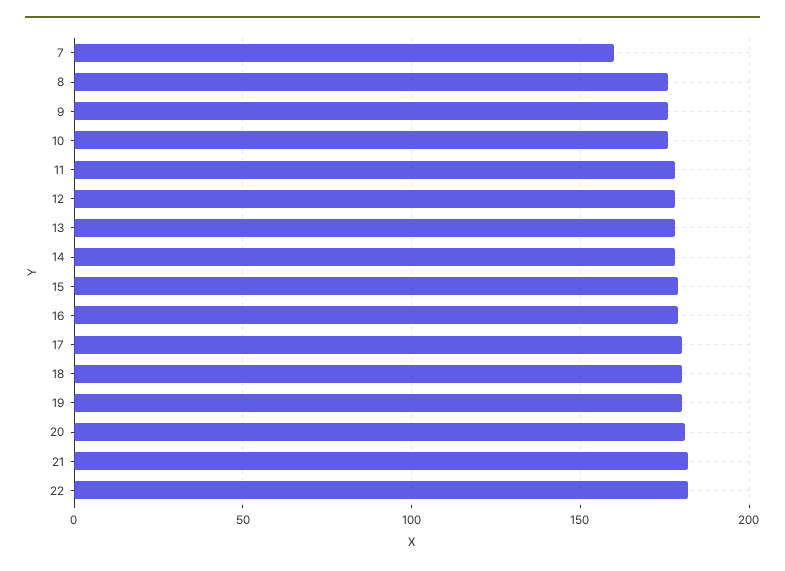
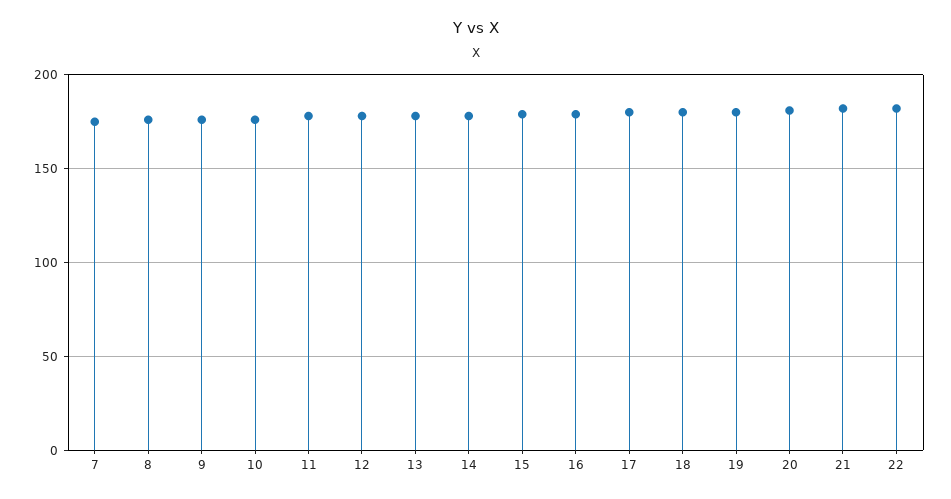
7: 160 -> 175

